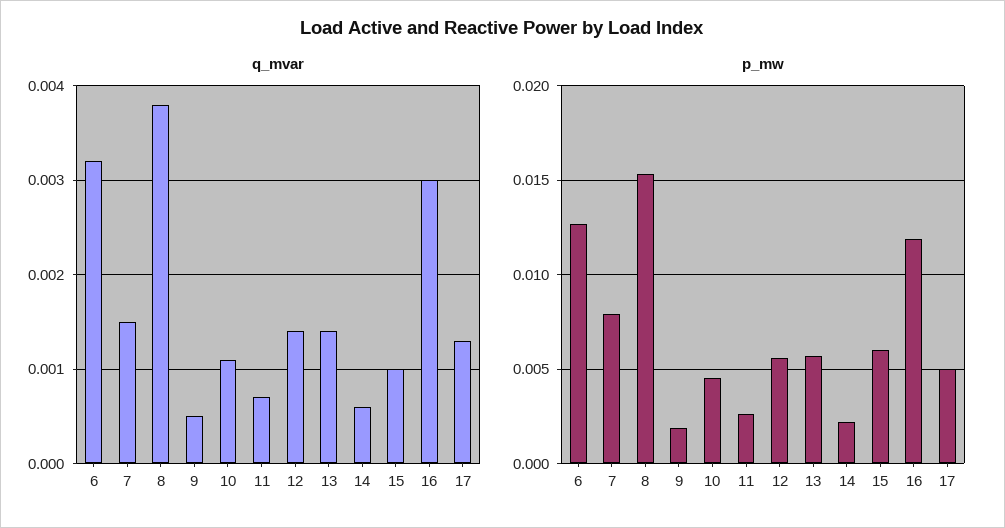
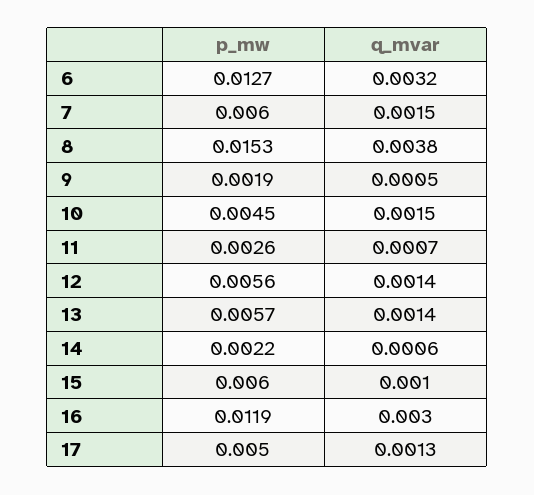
q_mvar, 10: 0.0011 -> 0.0015
p_mw, 7: 0.008 -> 0.006

